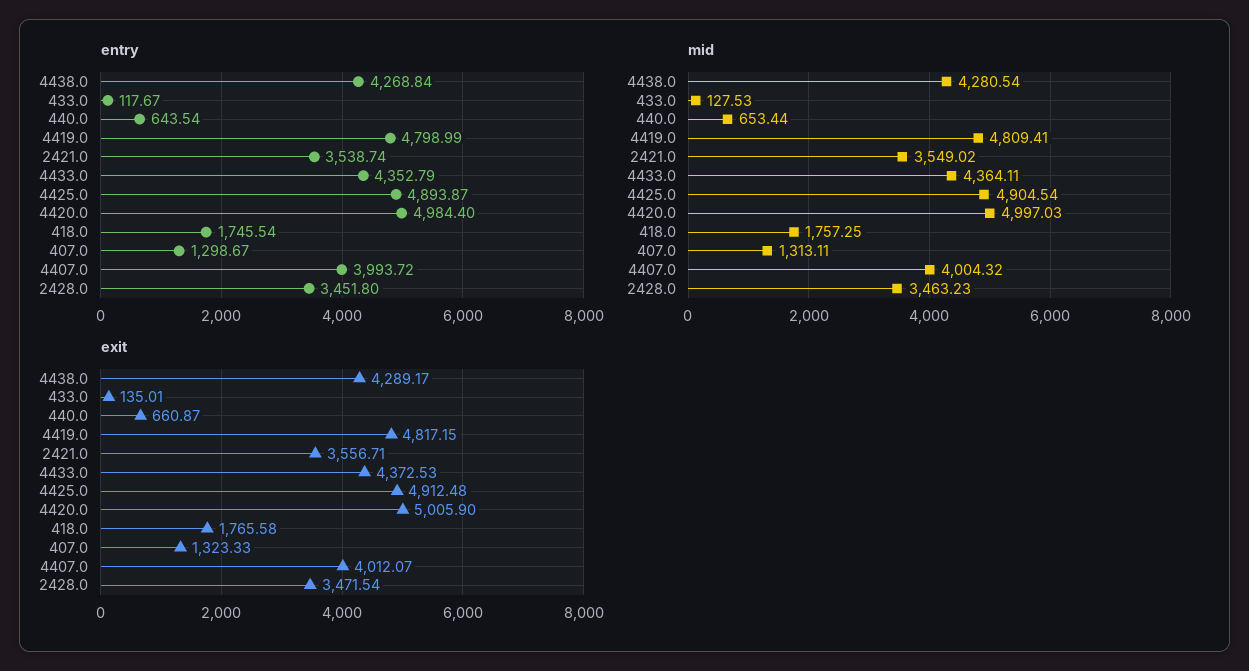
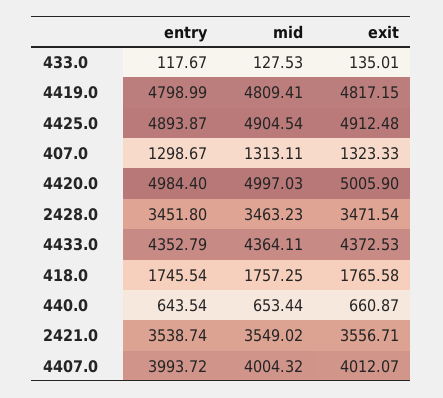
entry, 4438.0: 4268.84 -> none
mid, 4438.0: 4280.54 -> none
exit, 4438.0: 4289.17 -> none

